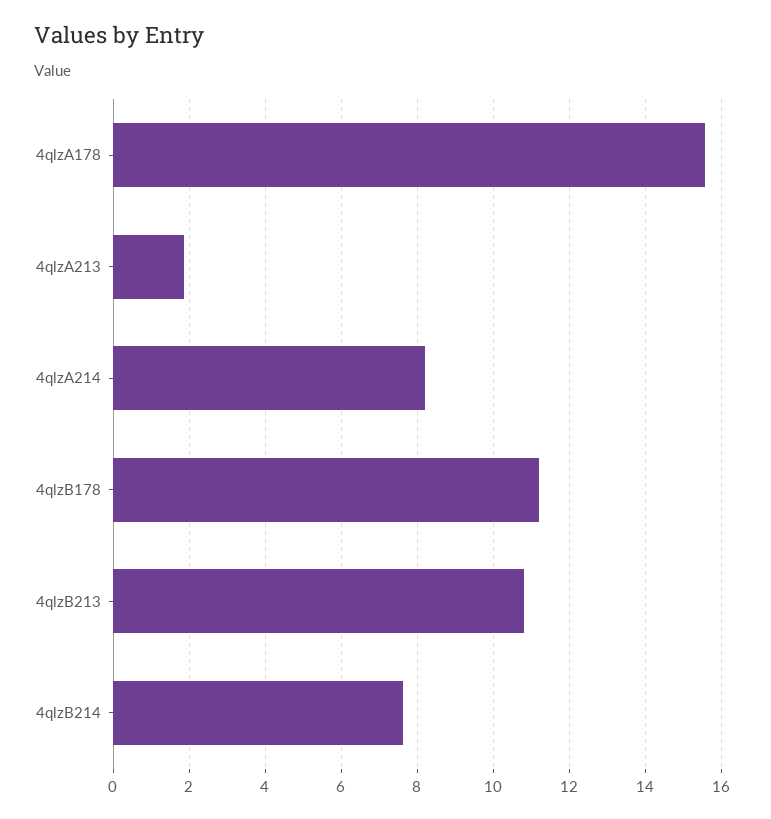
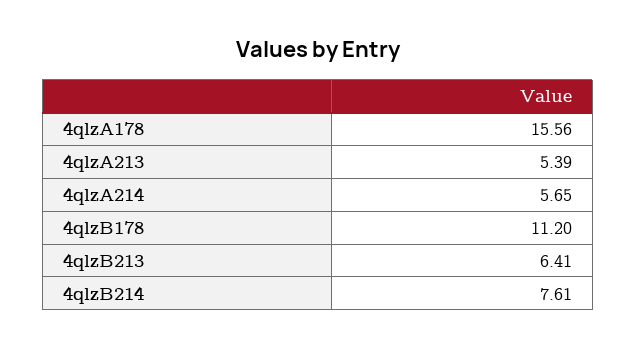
4qlzA213: 1.8 -> 5.39
4qlzA214: 8.2 -> 5.65
4qlzB213: 10.8 -> 6.41

